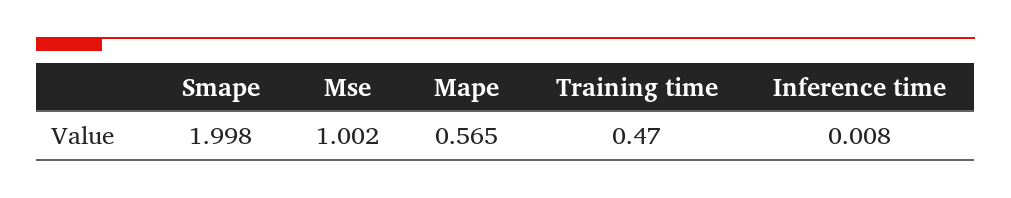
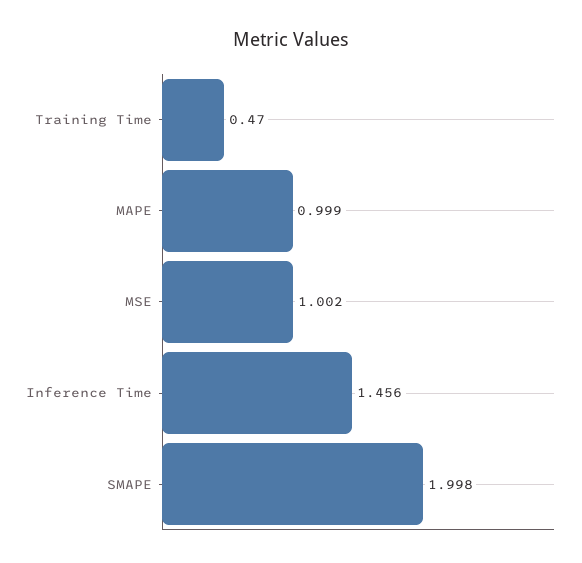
Mape: 0.565 -> 0.999
Inference time: 0.008 -> 1.456

